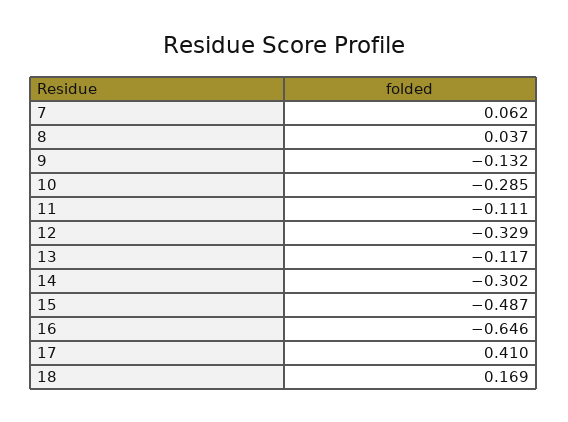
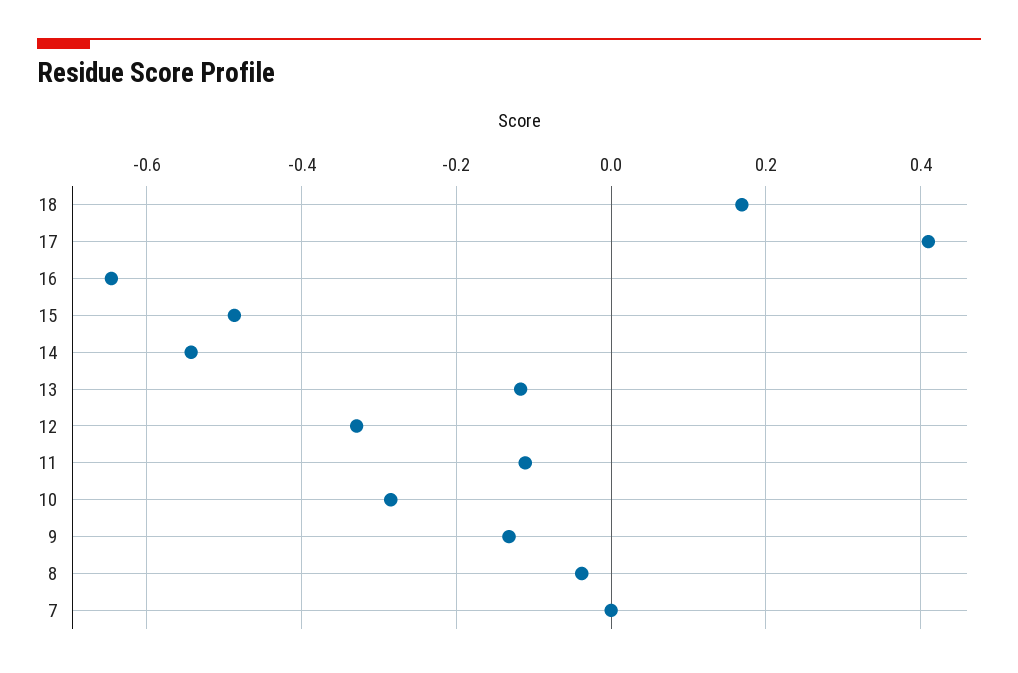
7: 0.062 -> 0
8: 0.037 -> -0.04
14: -0.302 -> -0.54

